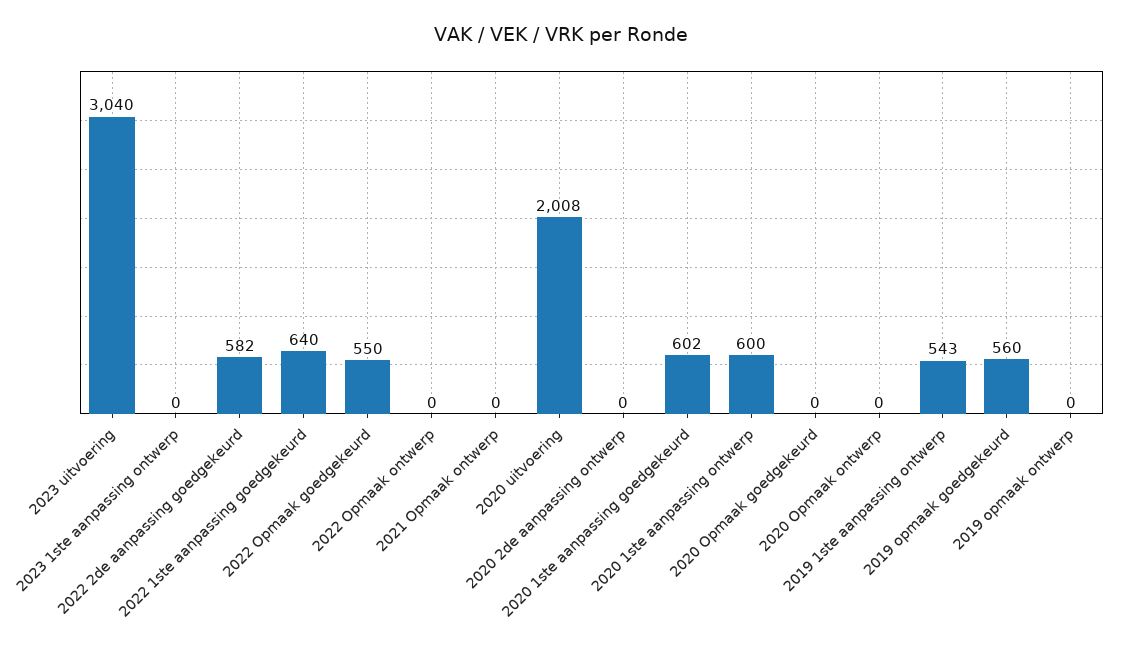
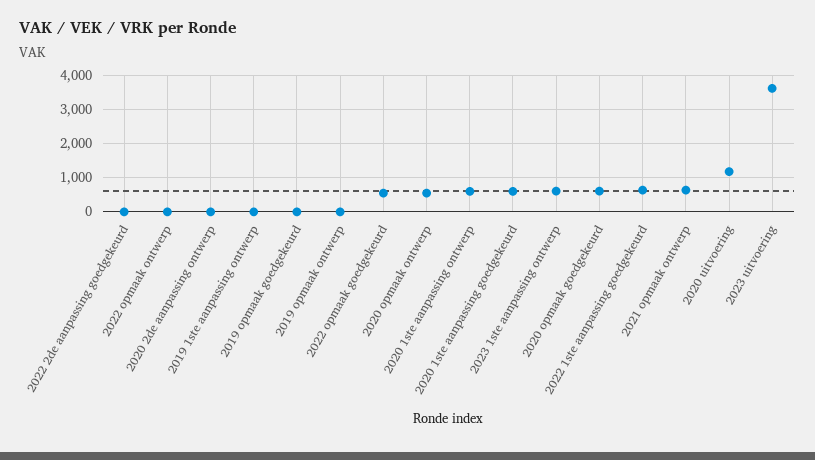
2023 uitvoering: 3040 -> 3600
2023 1ste aanpassing ontwerp: 0 -> 600
2022 2de aanpassing goedgekeurd: 582 -> 0
2021 Opmaak ontwerp: 0 -> 600
2020 uitvoering: 2008 -> 1200
2020 Opmaak goedgekeurd: 0 -> 600
2020 Opmaak ontwerp: 0 -> 600
2019 1ste aanpassing ontwerp: 543 -> 0
2019 opmaak goedgekeurd: 560 -> 0

